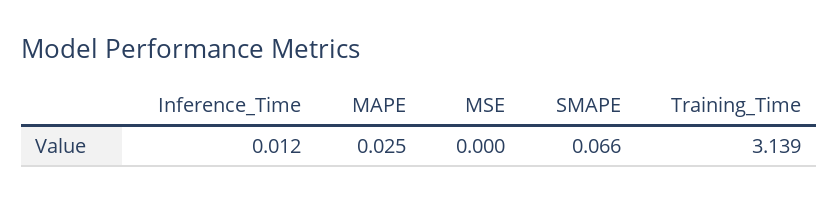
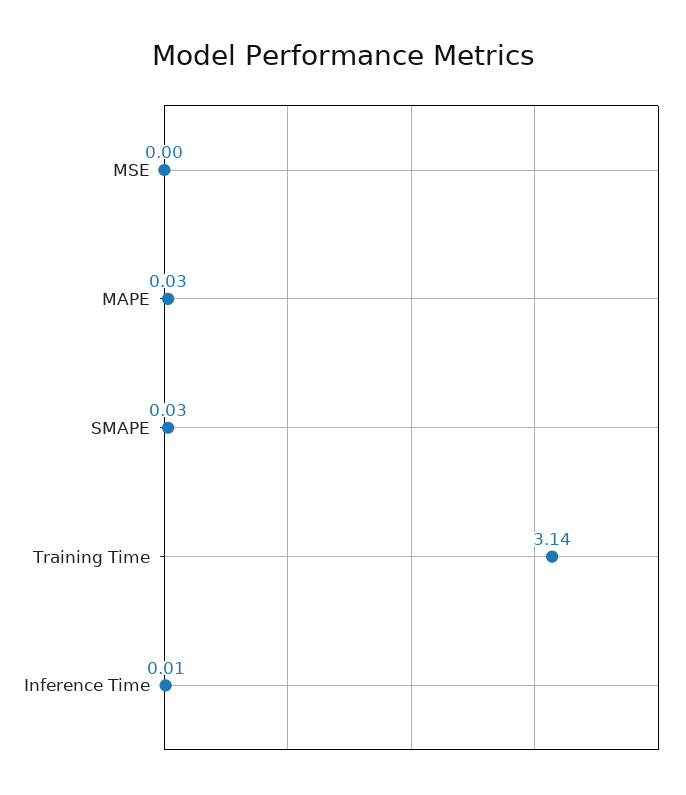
SMAPE: 0.066 -> 0.03

